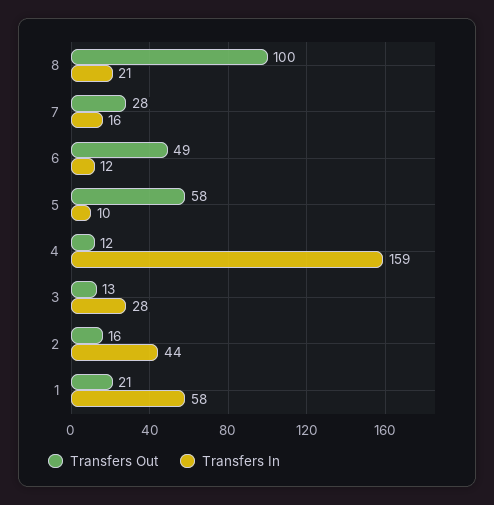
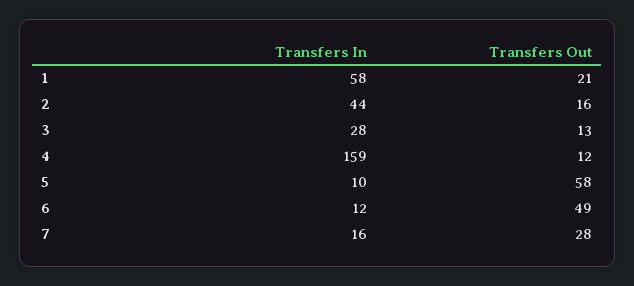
Transfers Out, 8: 100 -> none
Transfers In, 8: 21 -> none

